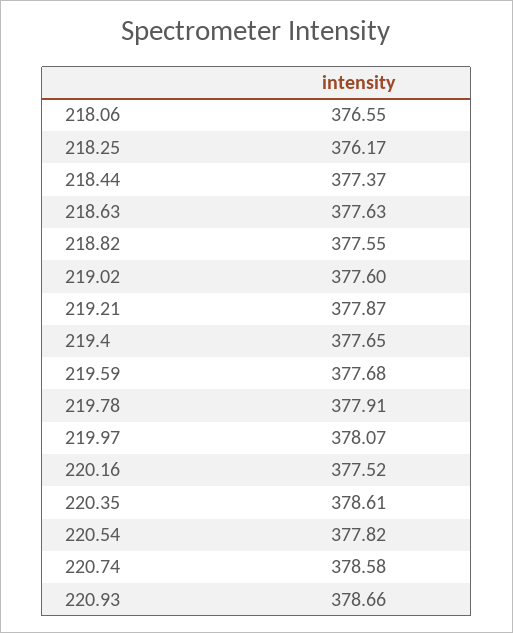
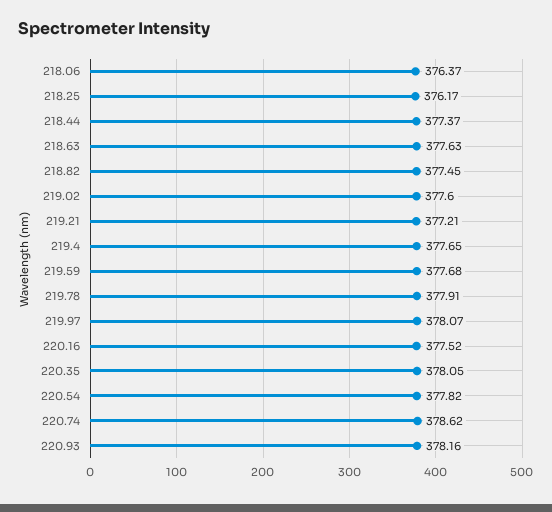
218.06: 376.55 -> 376.37
218.82: 377.55 -> 377.45
219.21: 377.87 -> 377.21
220.35: 378.61 -> 378.05
220.74: 378.58 -> 378.62
220.93: 378.66 -> 378.16

